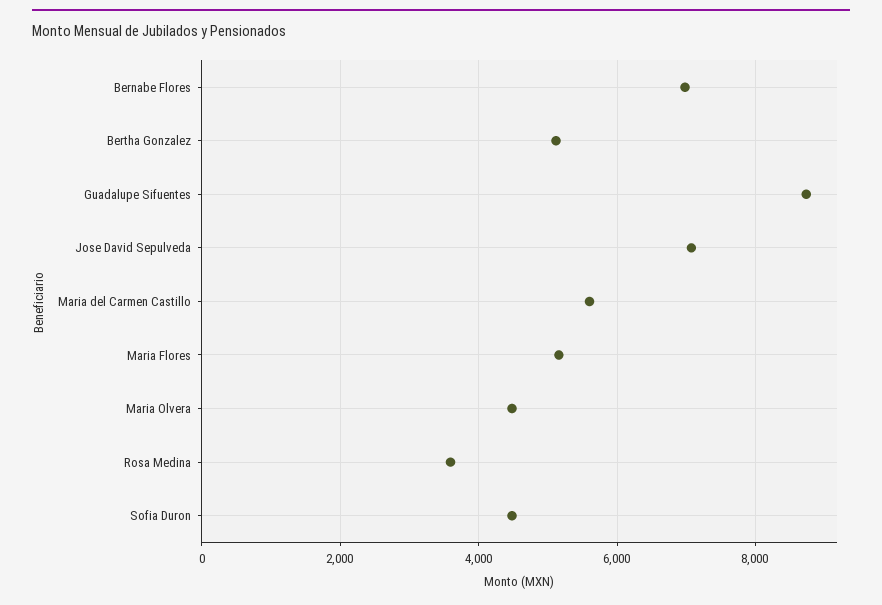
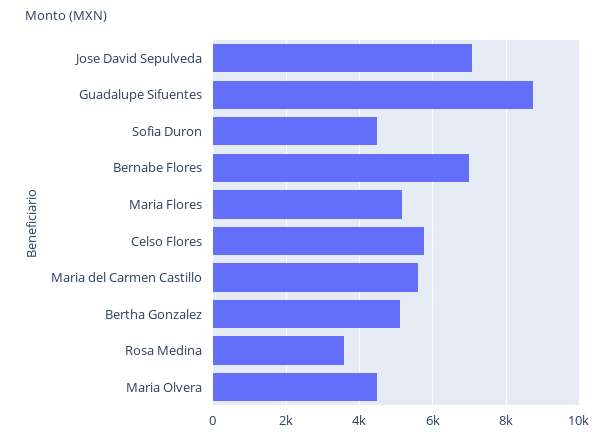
Celso Flores: none -> 5800

